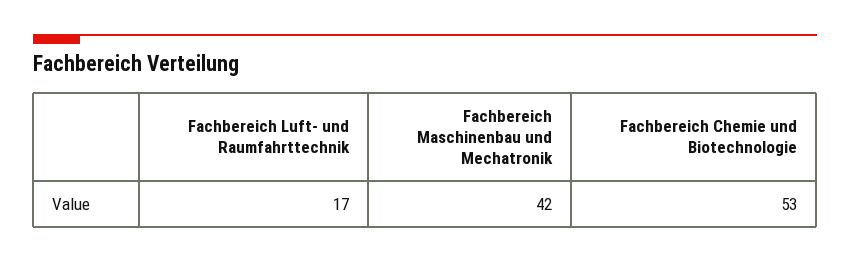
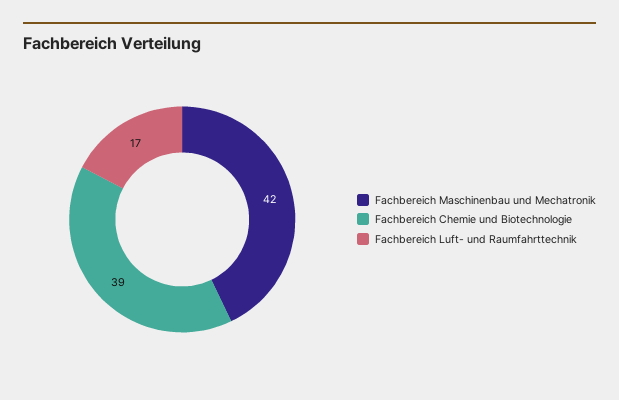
Fachbereich Chemie und Biotechnologie: 53 -> 39

